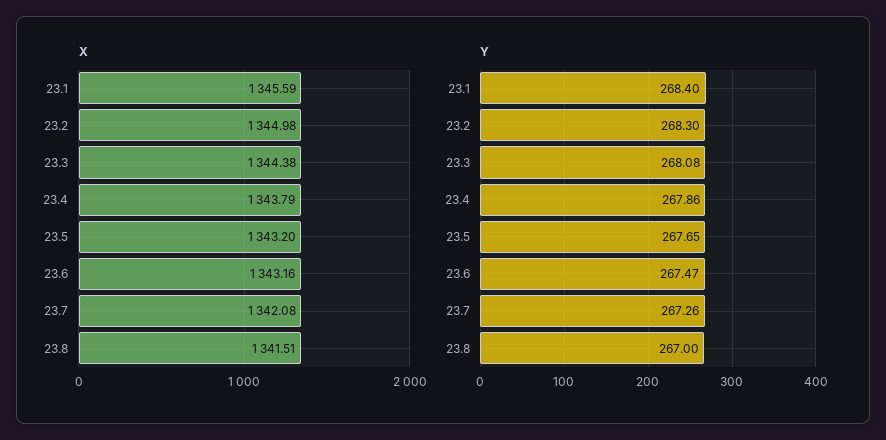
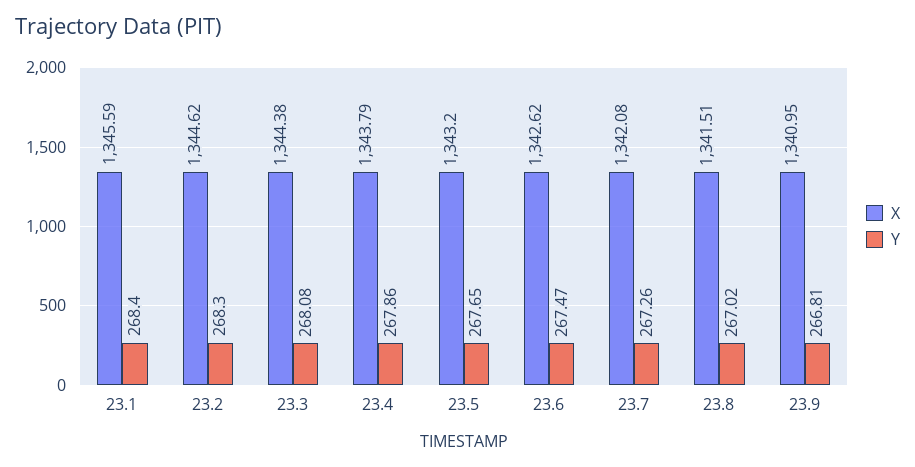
X, 23.2: 1344.98 -> 1344.62
X, 23.6: 1343.16 -> 1342.62
Y, 23.8: 267 -> 267.02
X, 23.9: none -> 1340.95
Y, 23.9: none -> 266.81

